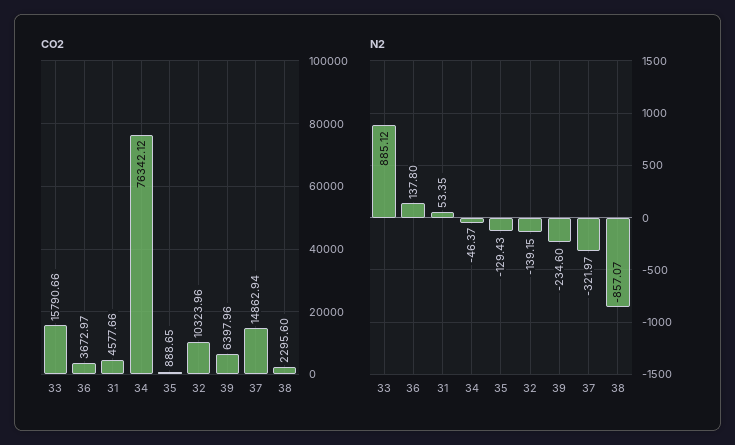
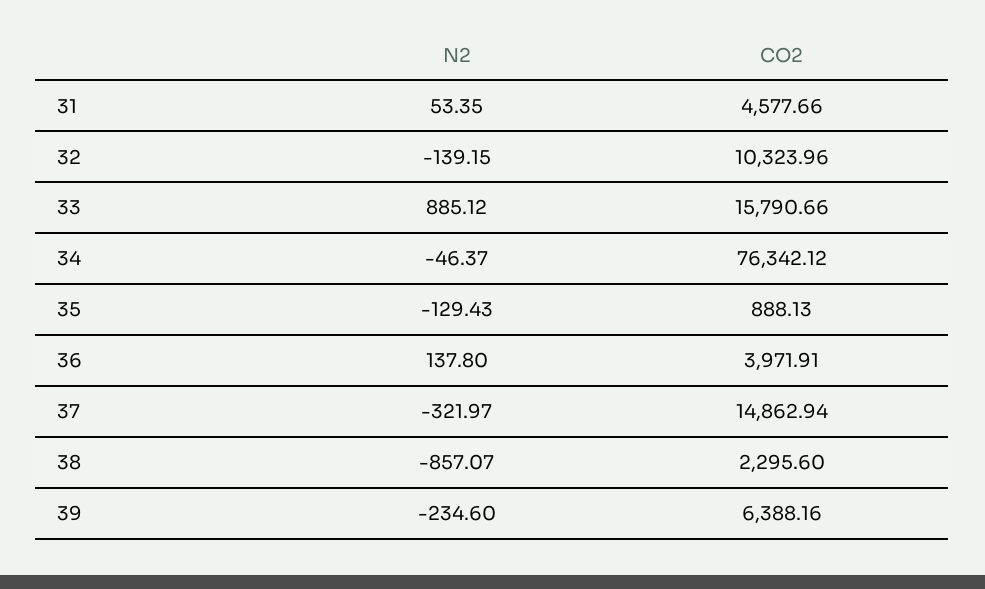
CO2, 36: 3672.97 -> 3971.91
CO2, 35: 888.65 -> 888.13
CO2, 39: 6397.96 -> 6388.16

